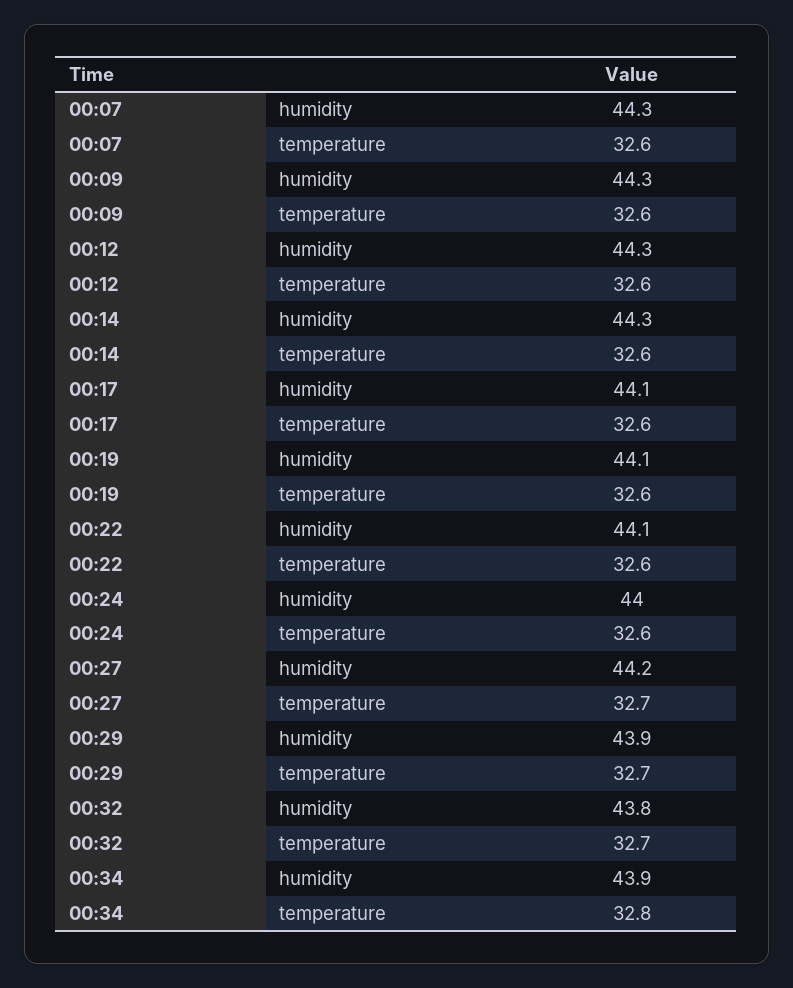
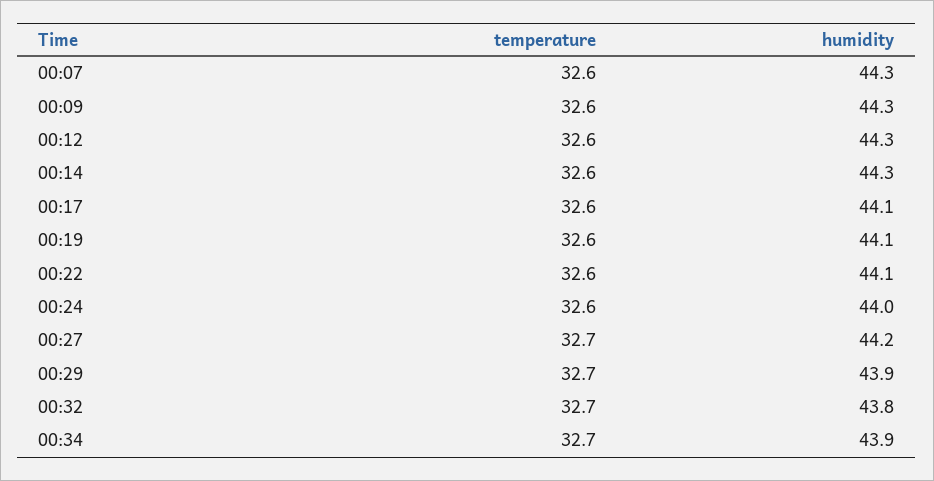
00:34, temperature: 32.8 -> 32.7

